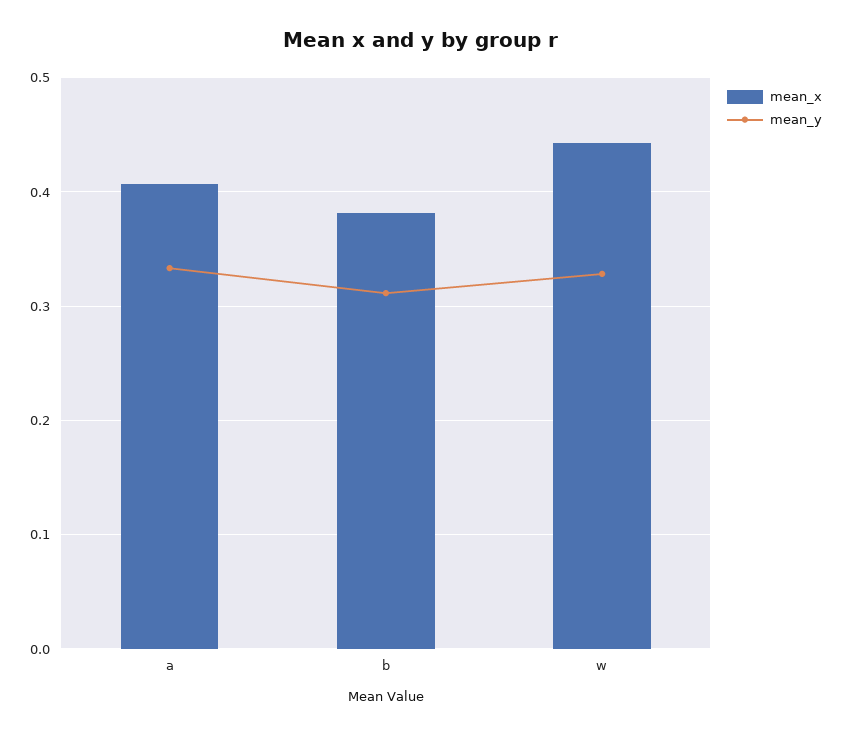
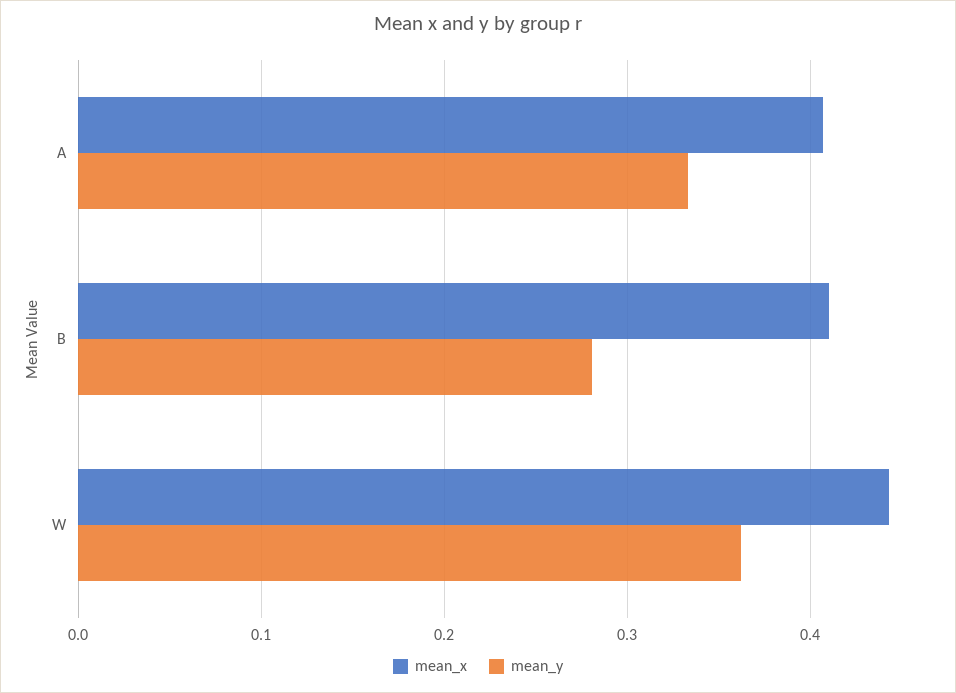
mean_x, b: 0.38 -> 0.41
mean_y, b: 0.31 -> 0.28
mean_y, w: 0.33 -> 0.36

